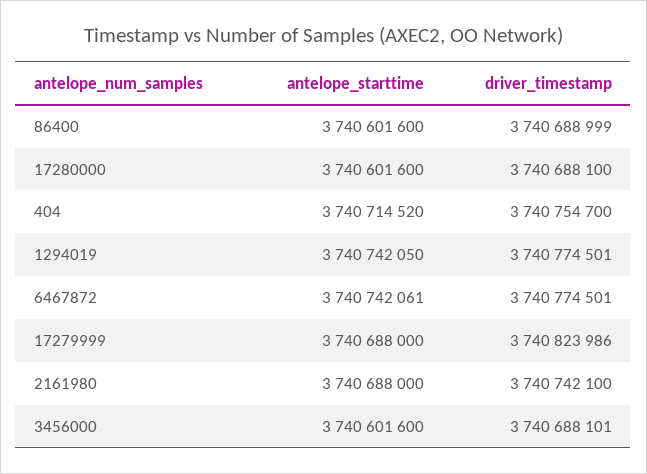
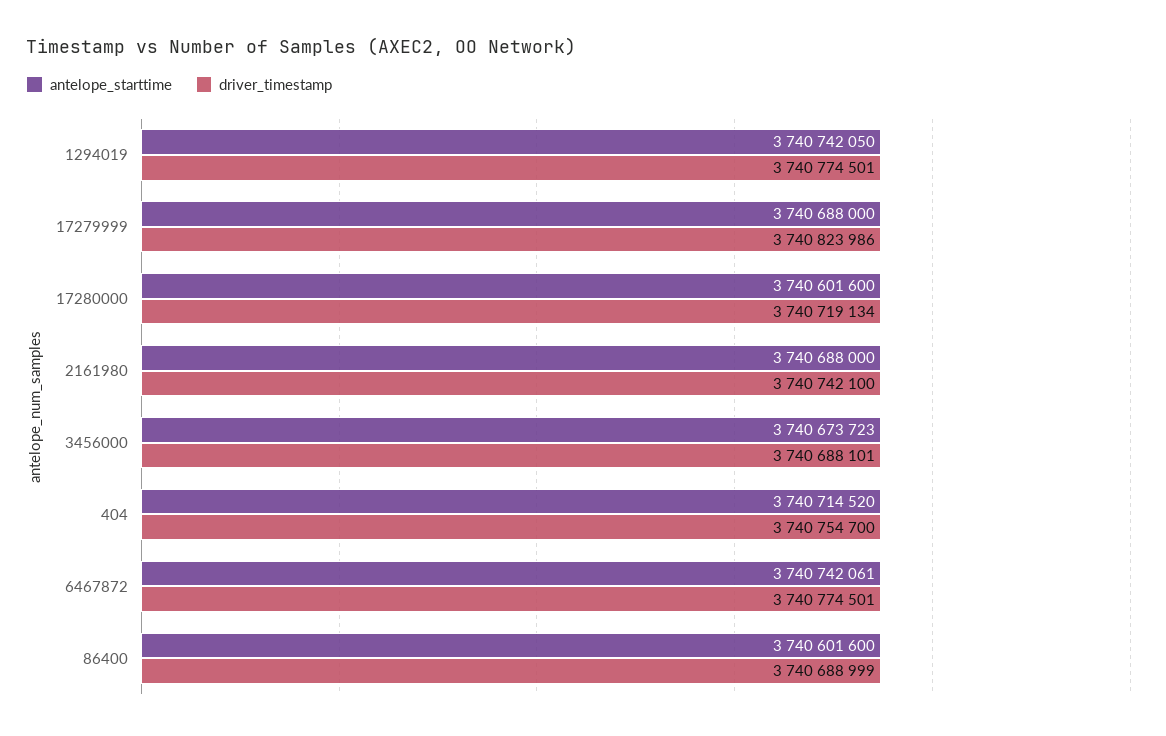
driver_timestamp, 17280000: 3740688100 -> 3740719134
antelope_starttime, 3456000: 3740601600 -> 3740673723

